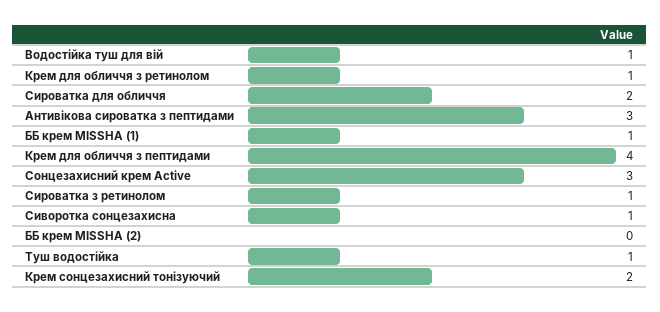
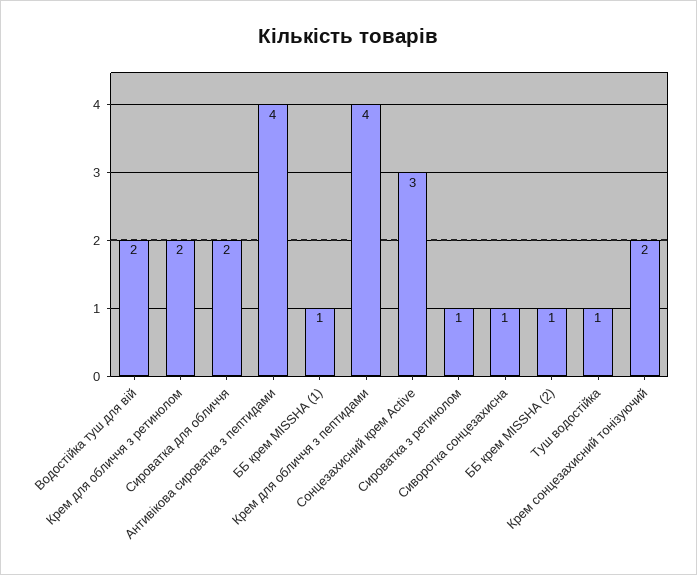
Водостійка туш для вій: 1 -> 2
Крем для обличчя з ретинолом: 1 -> 2
Антивікова сироватка з пептидами: 3 -> 4
ББ крем MISSHA (2): 0 -> 1

